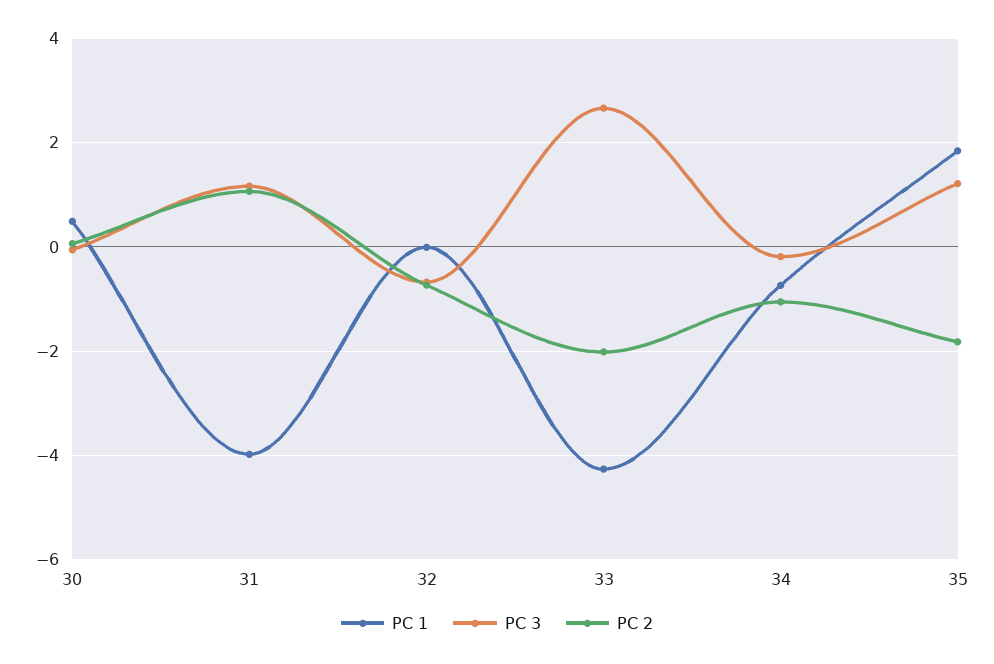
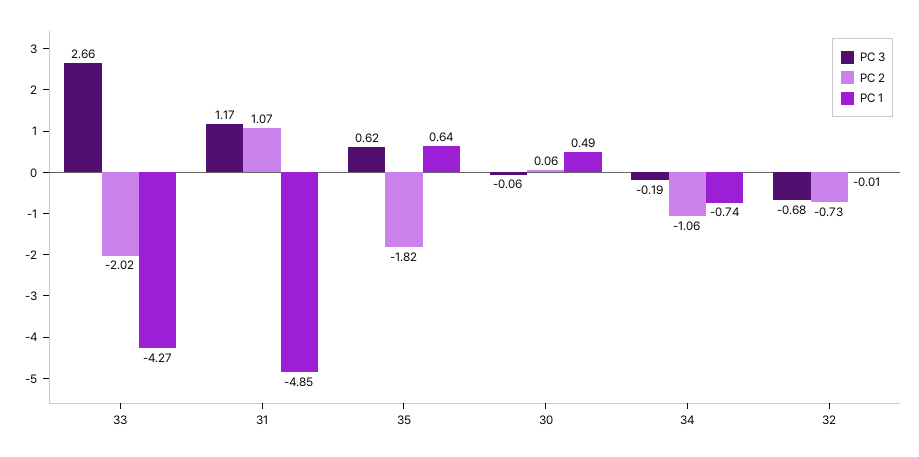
PC 1, 31: -4 -> -4.85
PC 1, 35: 1.8 -> 0.64
PC 3, 35: 1.2 -> 0.62

